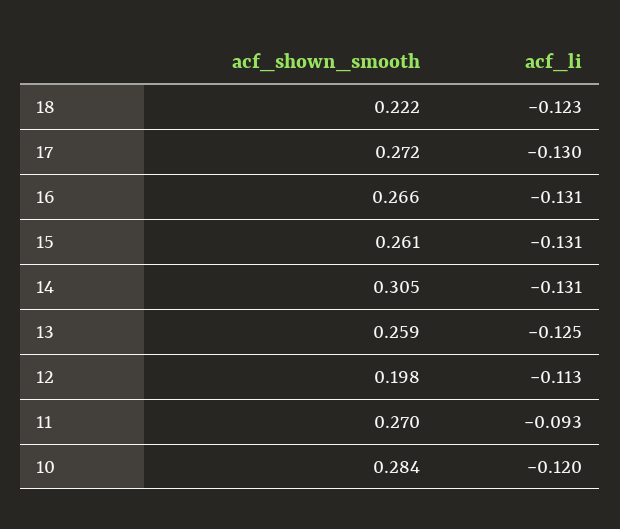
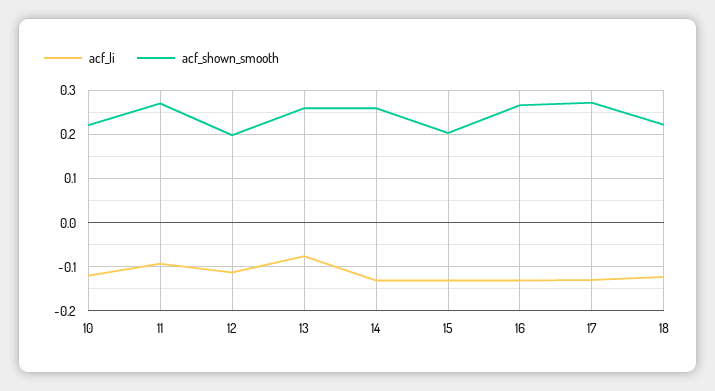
acf_shown_smooth, 15: 0.261 -> 0.2
acf_shown_smooth, 14: 0.305 -> 0.26
acf_li, 13: -0.125 -> -0.08
acf_shown_smooth, 10: 0.284 -> 0.22

